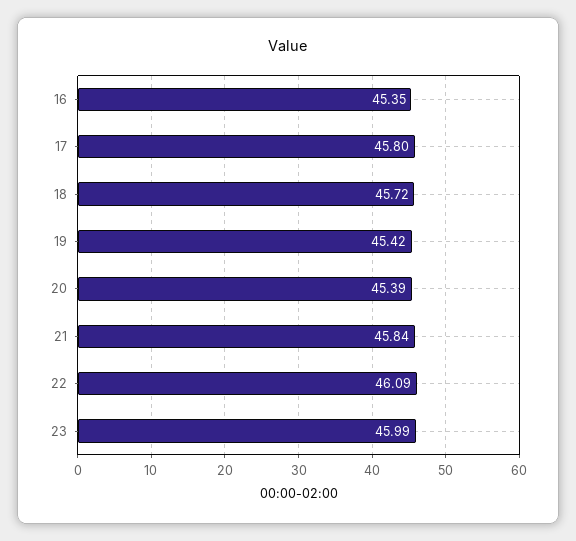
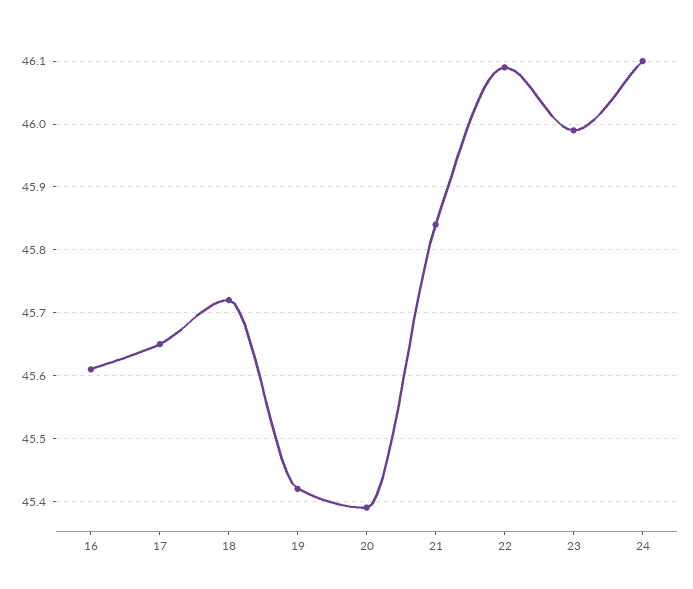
16: 45.35 -> 45.61
17: 45.8 -> 45.65
24: none -> 46.1

